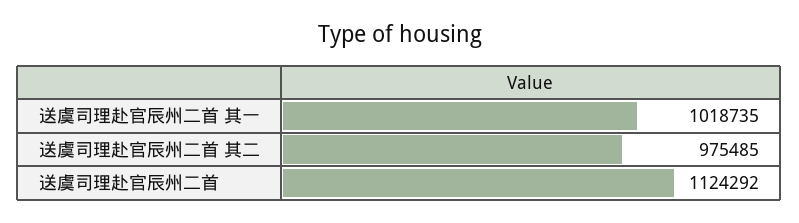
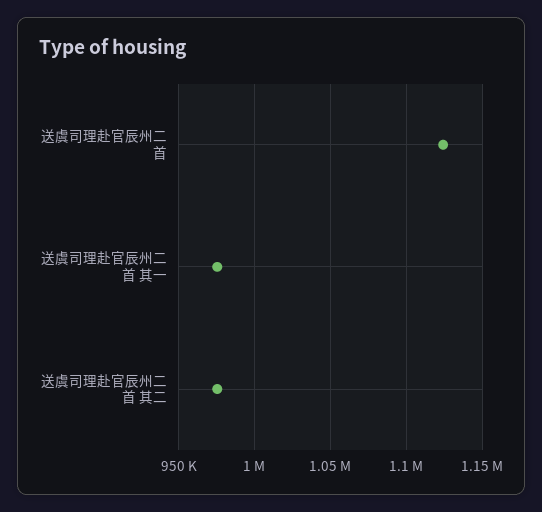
送虞司理赴官辰州二首 其一: 1018735 -> 975000

